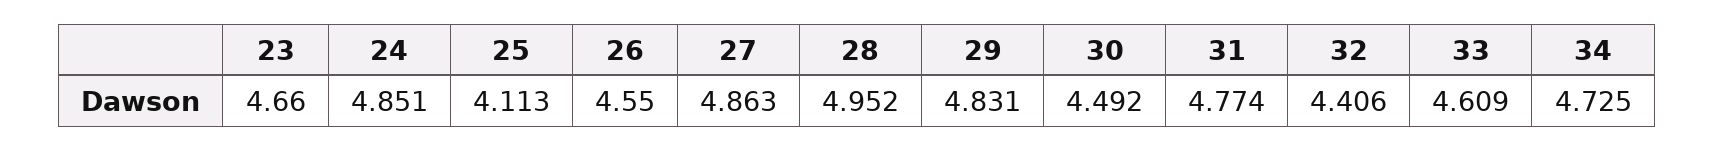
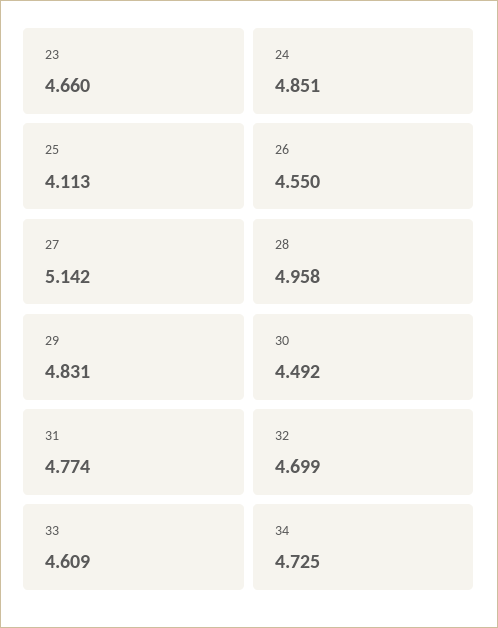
27: 4.863 -> 5.142
28: 4.952 -> 4.958
32: 4.406 -> 4.699

